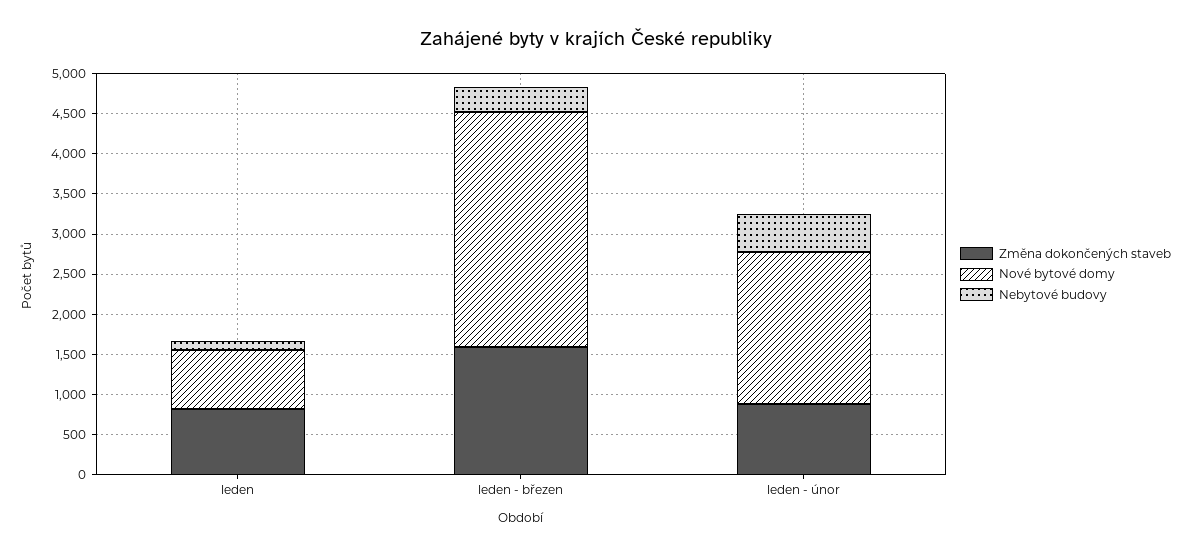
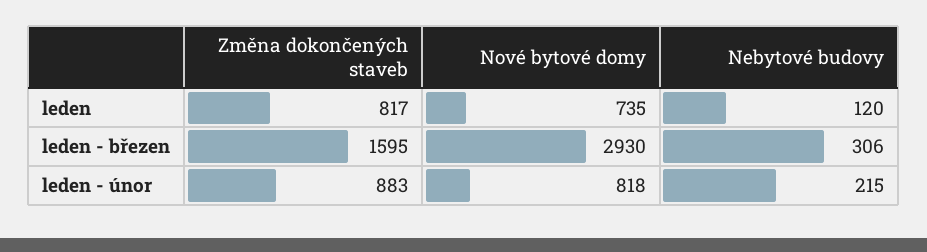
Nové bytové domy, leden - únor: 1900 -> 818
Nebytové budovy, leden - únor: 500 -> 215

